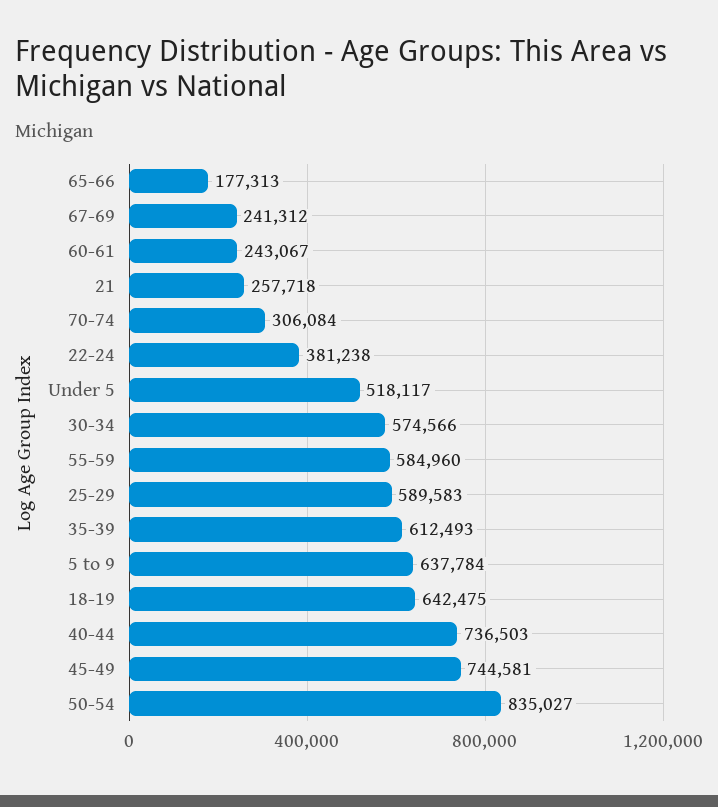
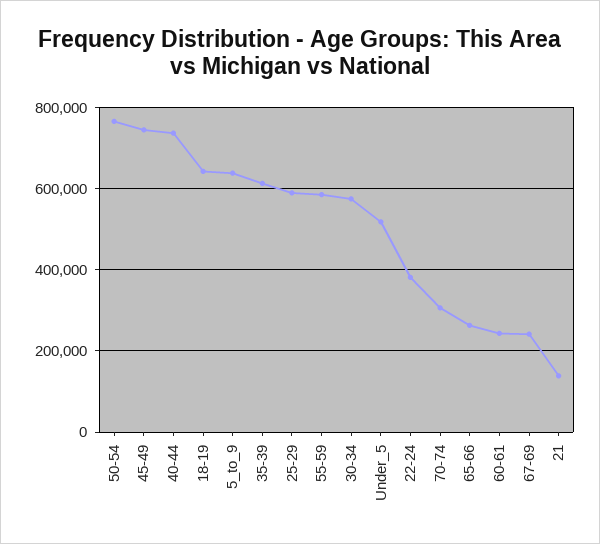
65-66: 177313 -> 260000
21: 257718 -> 140000
50-54: 835027 -> 760000

